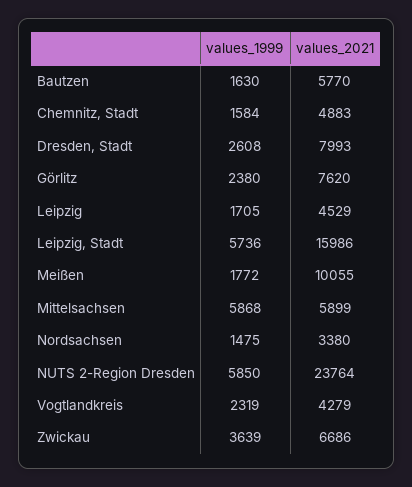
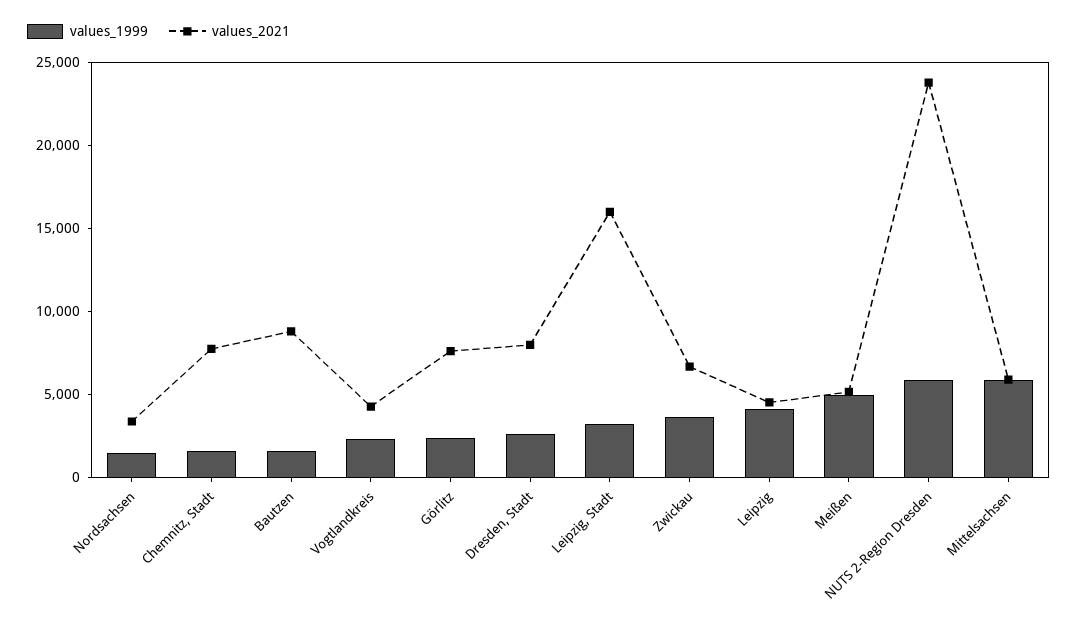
values_2021, Bautzen: 5770 -> 9000
values_2021, Chemnitz, Stadt: 4883 -> 8000
values_1999, Leipzig: 1705 -> 4000
values_1999, Leipzig, Stadt: 5736 -> 3000
values_1999, Meißen: 1772 -> 5000
values_2021, Meißen: 10055 -> 5000

